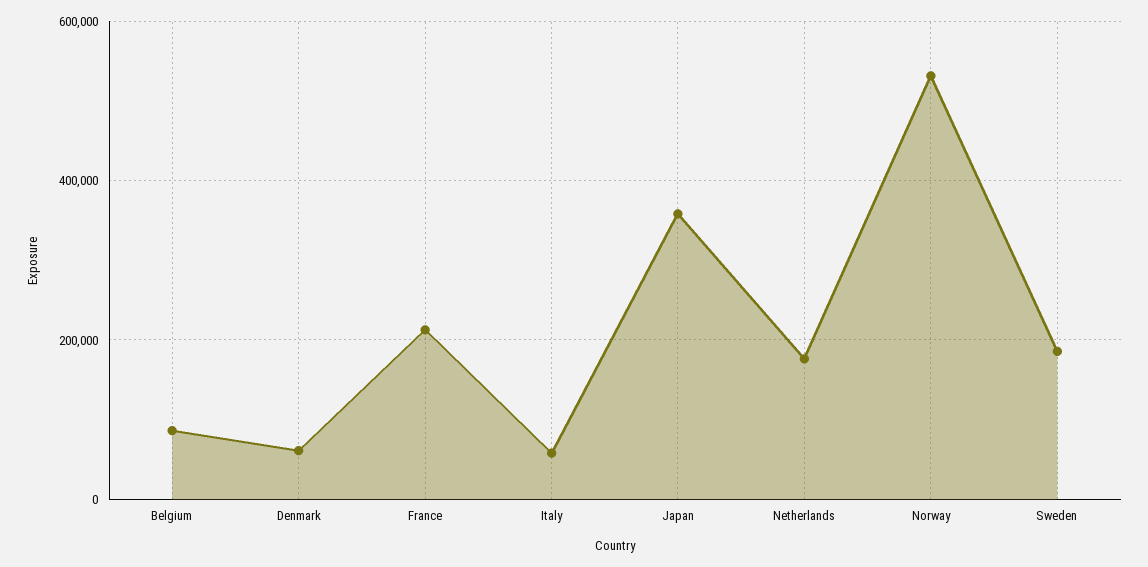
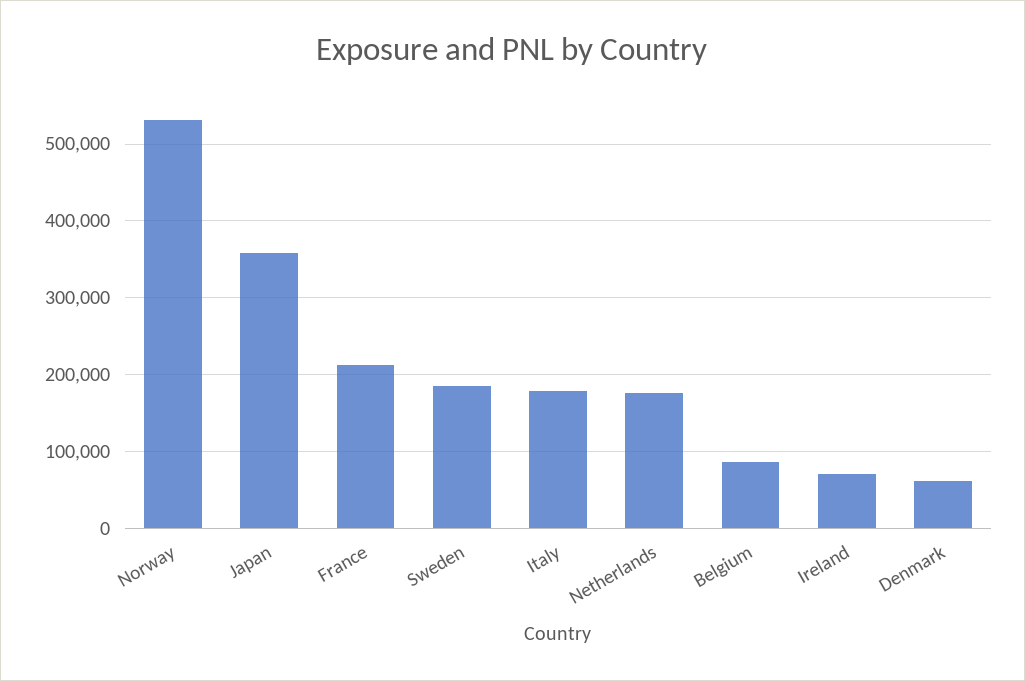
Italy: 60000 -> 180000
Ireland: none -> 70000

